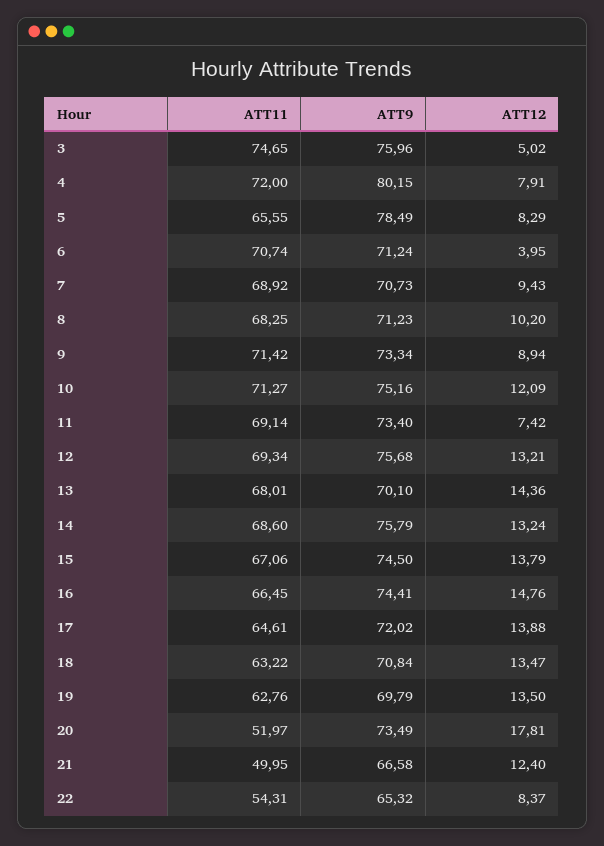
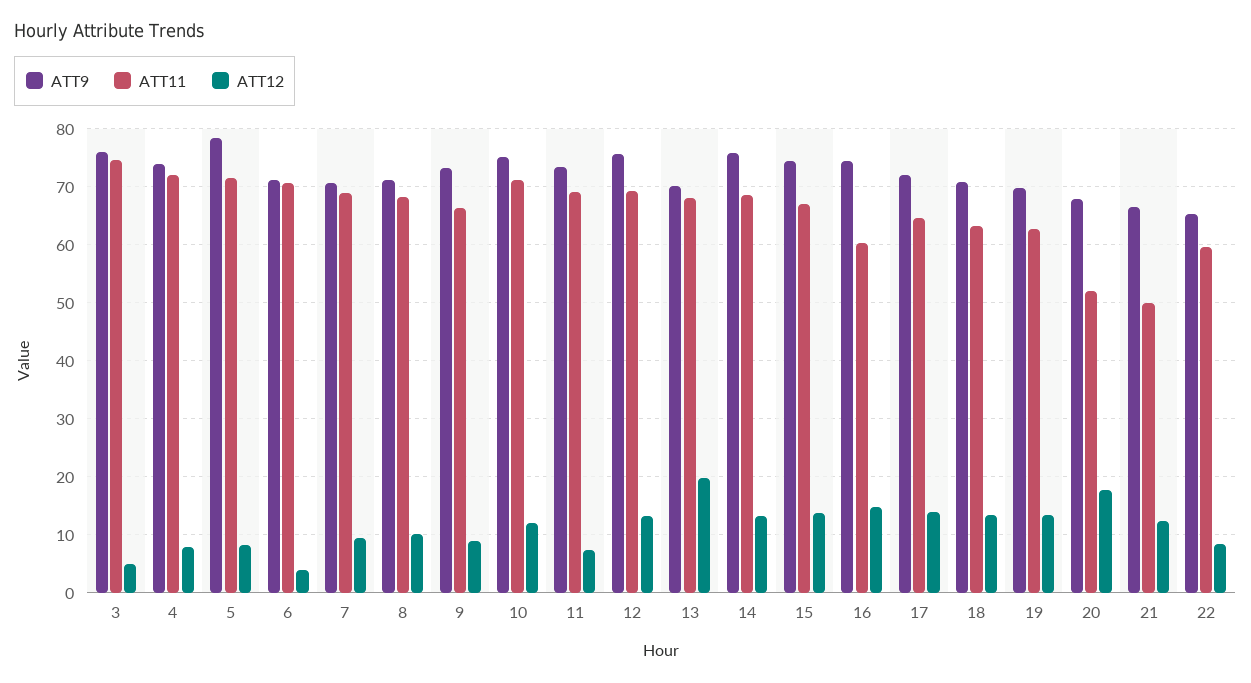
ATT9, 4: 80.15 -> 74
ATT11, 5: 65.55 -> 72
ATT11, 9: 71.42 -> 66
ATT12, 13: 14.36 -> 20
ATT11, 16: 66.45 -> 60
ATT9, 20: 73.49 -> 68
ATT11, 22: 54.31 -> 60

